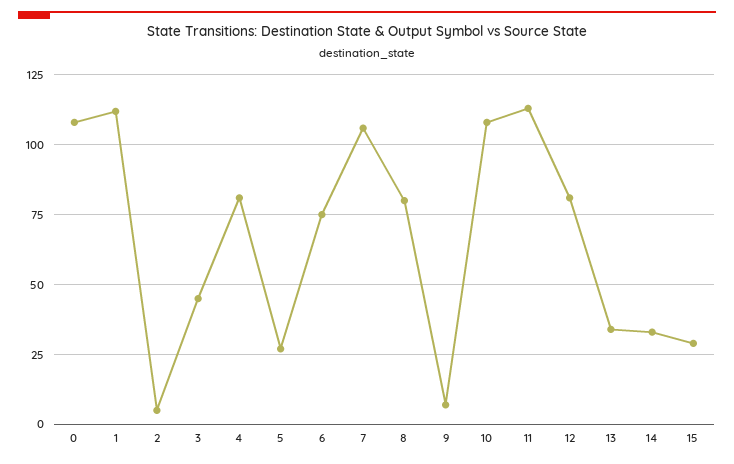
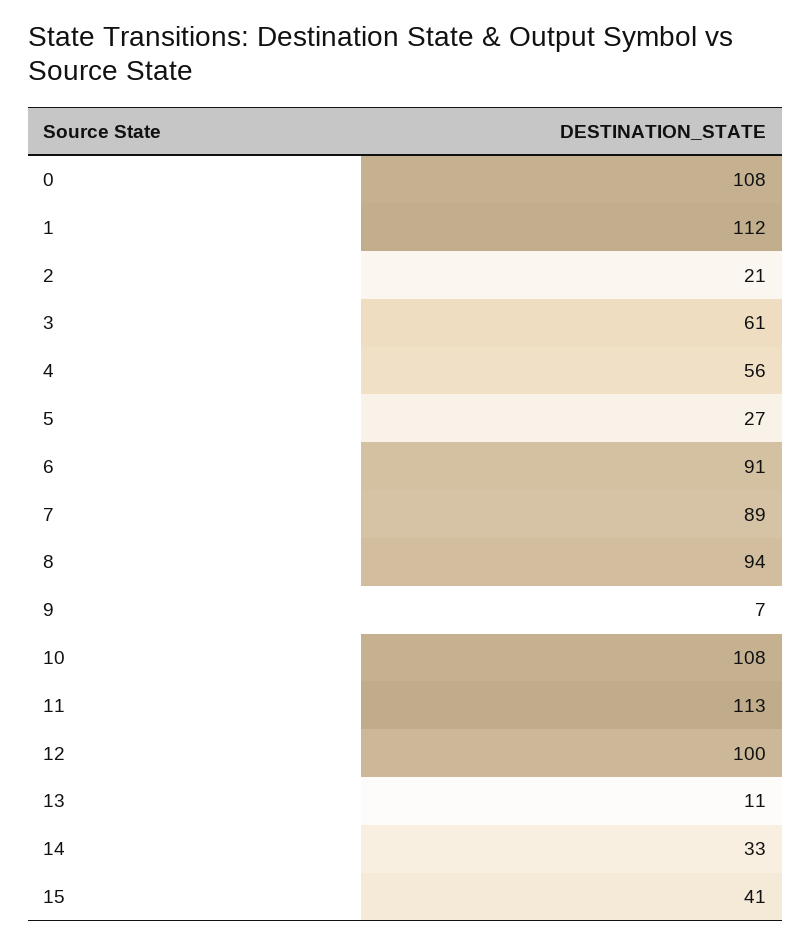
2: 5 -> 21
3: 45 -> 61
4: 80 -> 56
6: 75 -> 91
7: 105 -> 89
8: 80 -> 94
12: 80 -> 100
13: 35 -> 11
15: 30 -> 41

